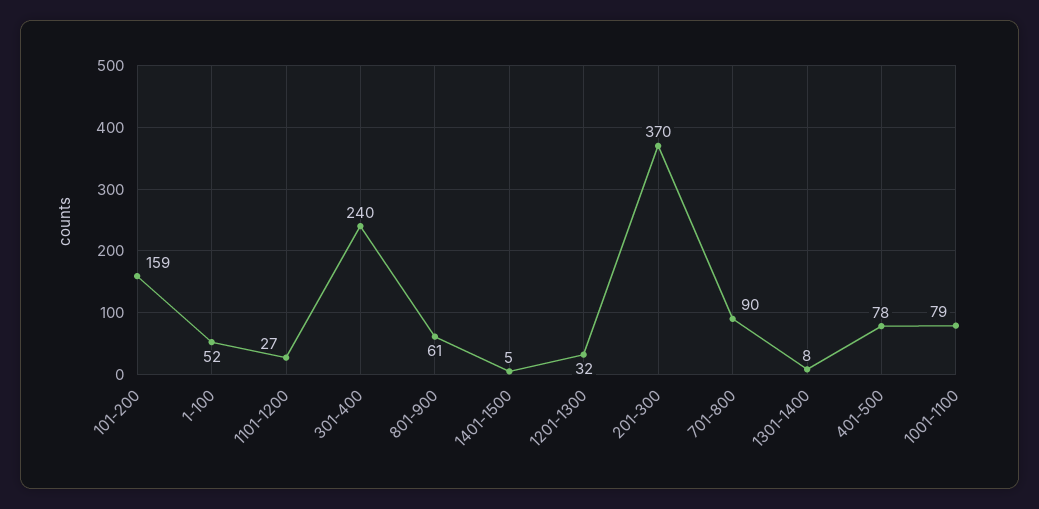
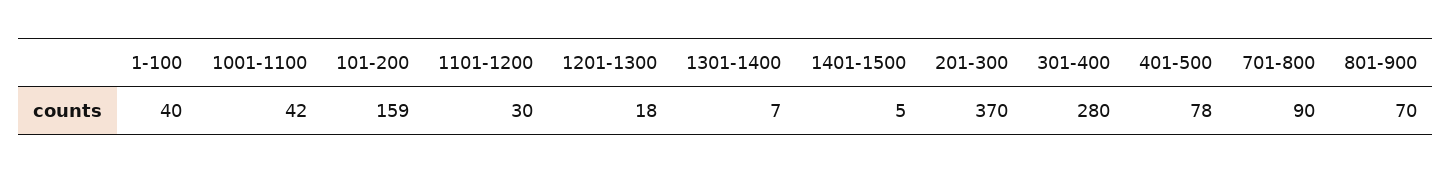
1-100: 52 -> 40
1101-1200: 27 -> 30
301-400: 240 -> 280
801-900: 61 -> 70
1201-1300: 32 -> 18
1301-1400: 8 -> 7
1001-1100: 79 -> 42

